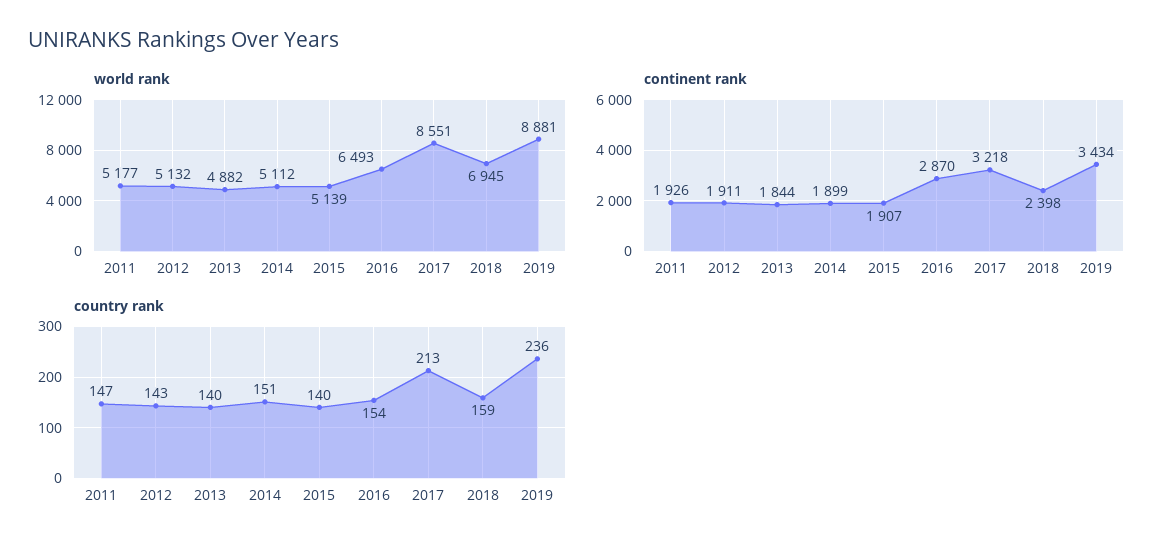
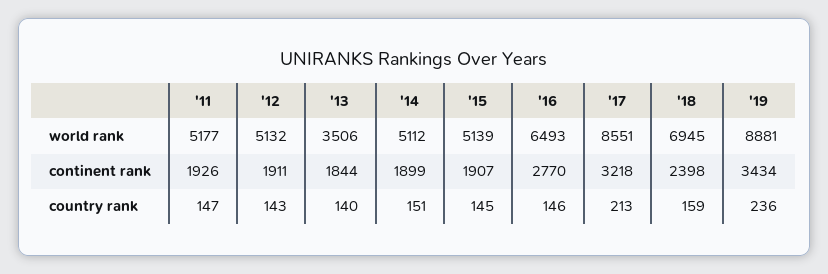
world rank, 2013: 4882 -> 3506
continent rank, 2016: 2870 -> 2770
country rank, 2015: 140 -> 145
country rank, 2016: 154 -> 146

